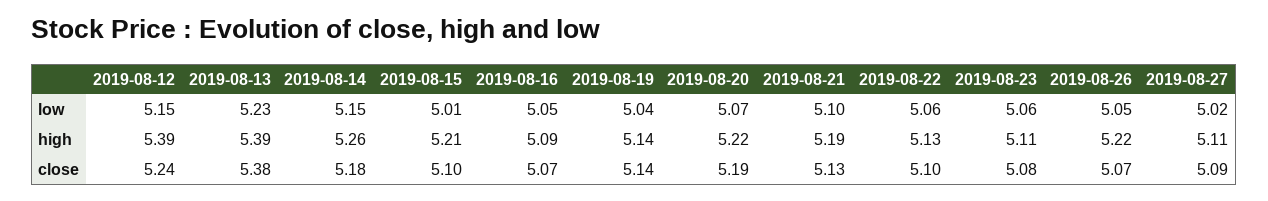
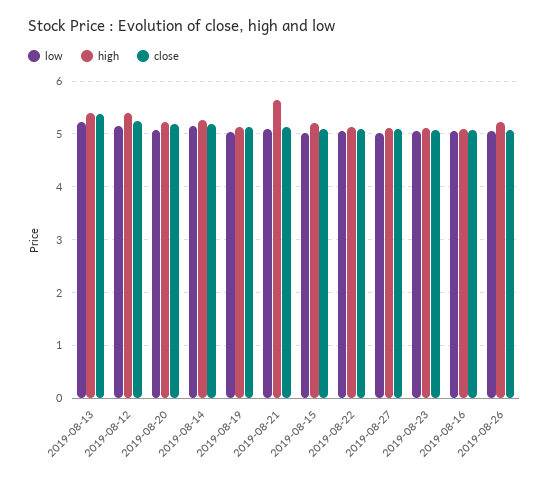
high, 2019-08-21: 5.19 -> 5.6

